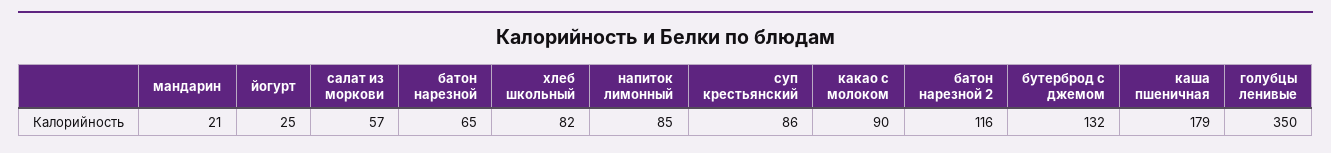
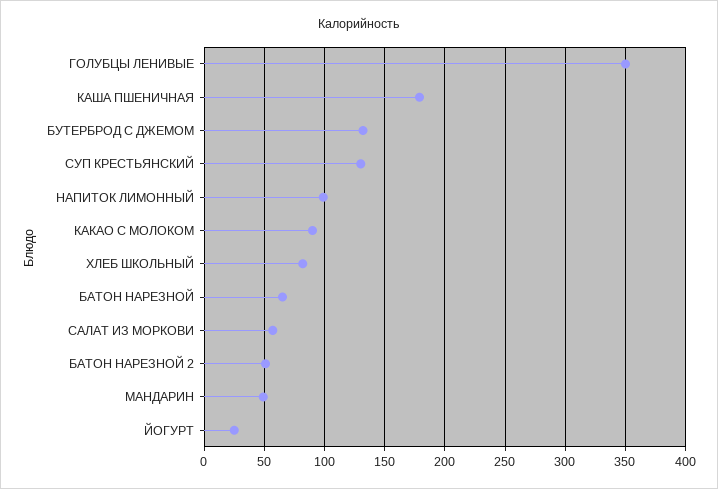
мандарин: 21 -> 50
напиток лимонный: 85 -> 100
суп крестьянский: 86 -> 130
батон нарезной 2: 116 -> 50

